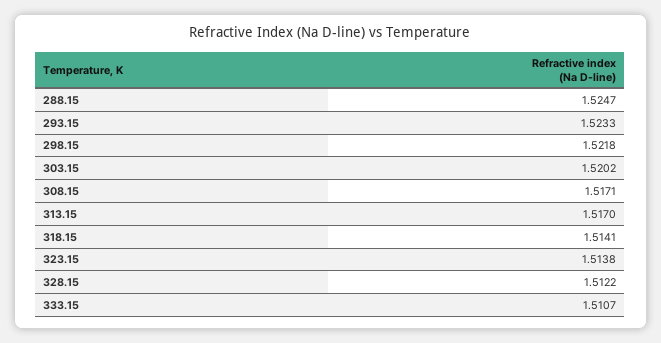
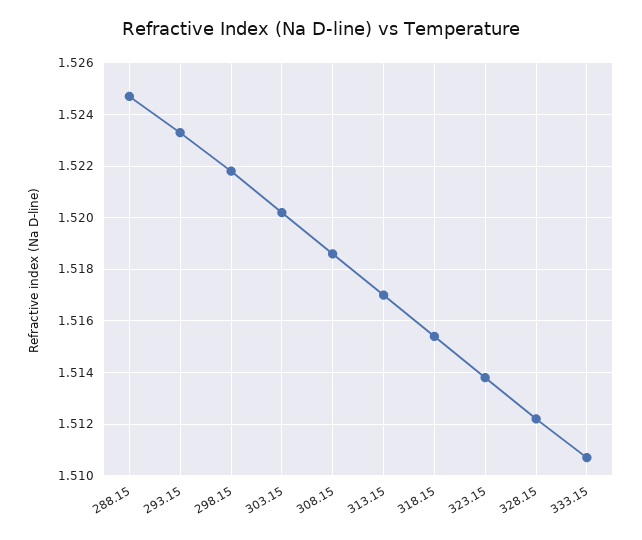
308.15: 1.5171 -> 1.5185
318.15: 1.5141 -> 1.5155

